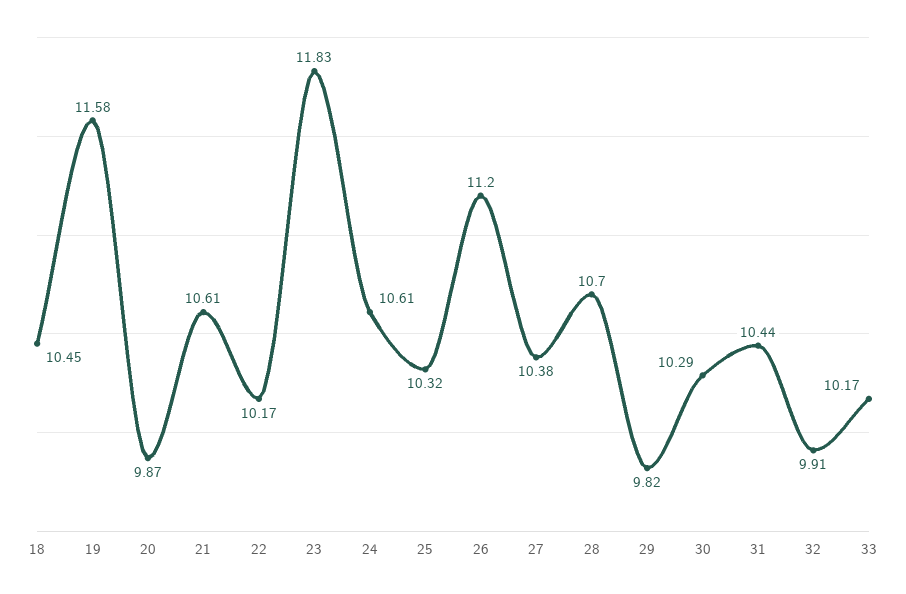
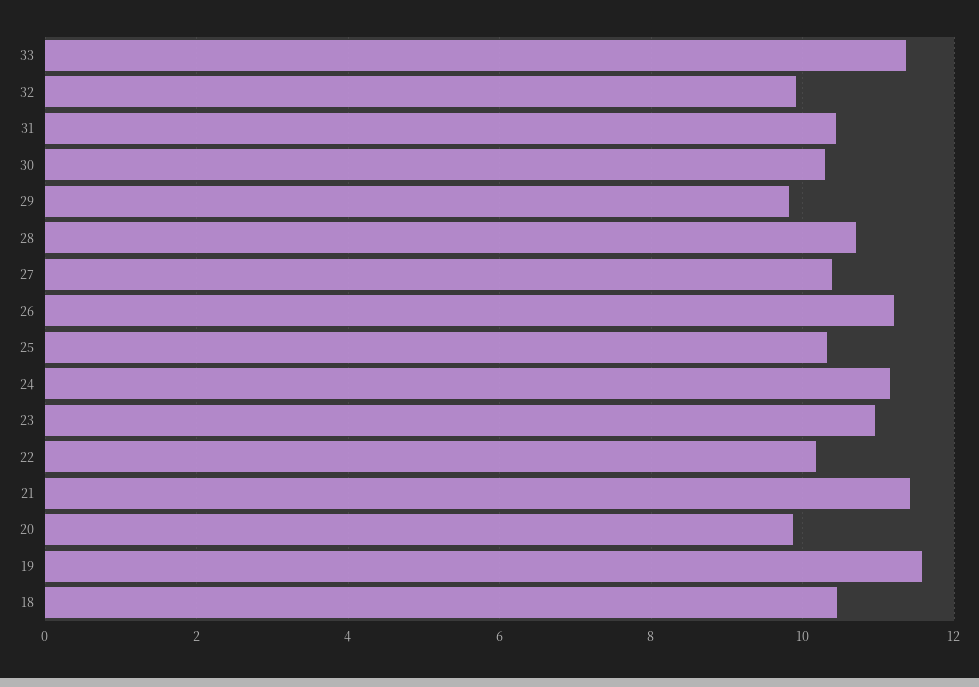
21: 10.61 -> 11.4
23: 11.83 -> 11
24: 10.61 -> 11.2
33: 10.17 -> 11.4

